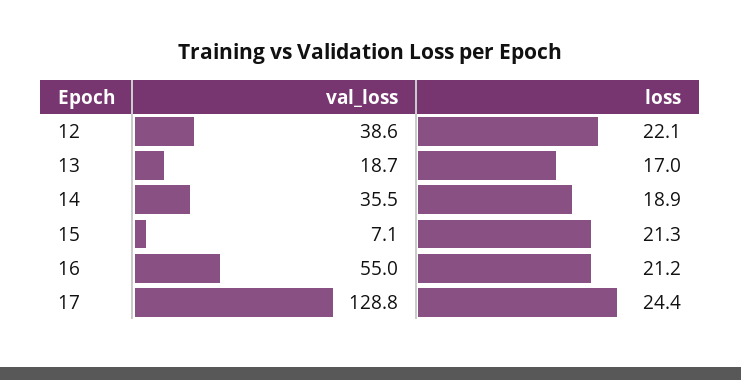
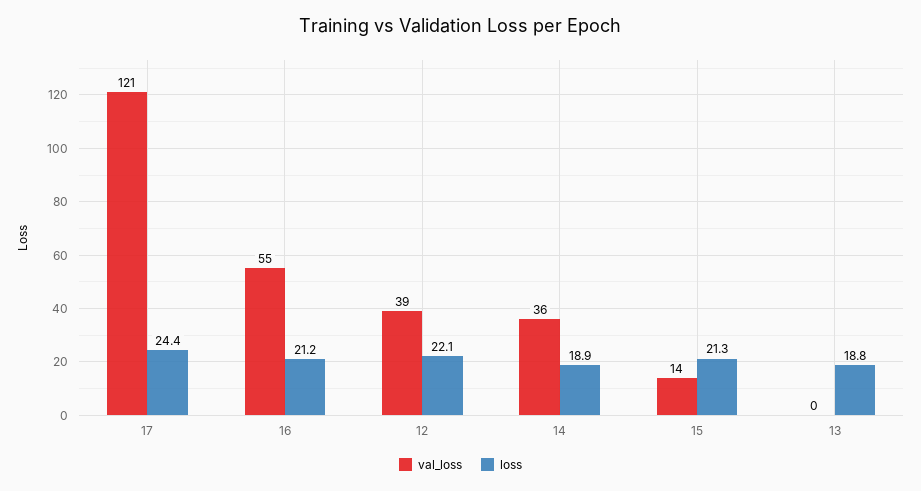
val_loss, 13: 18.7 -> 0
loss, 13: 17 -> 18.8
val_loss, 15: 7.1 -> 14
val_loss, 17: 128.8 -> 121

